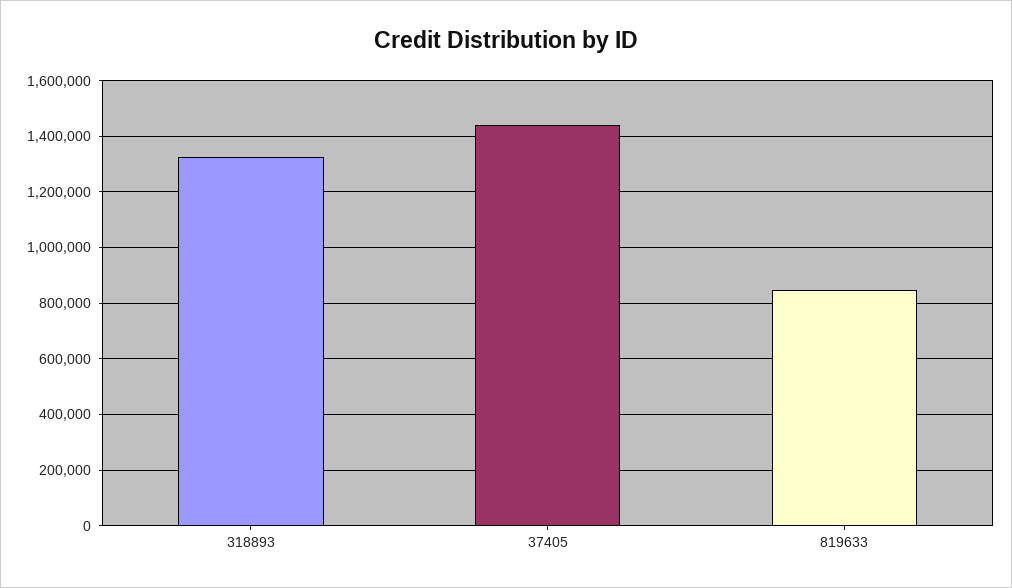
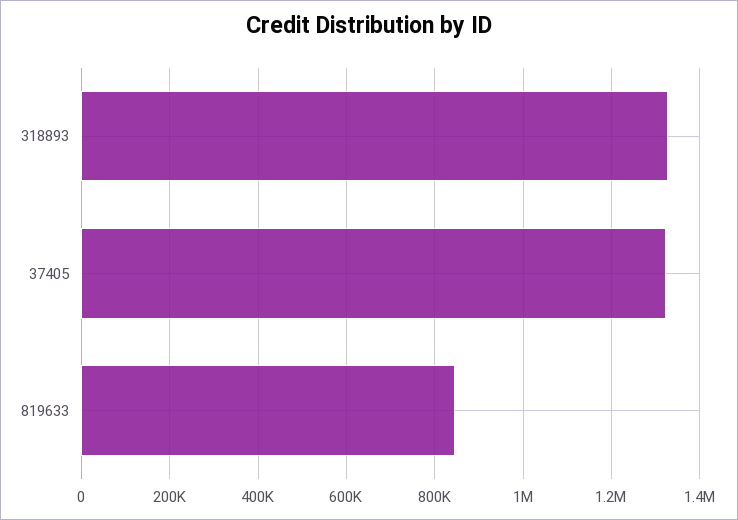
37405: 1450000 -> 1320000

